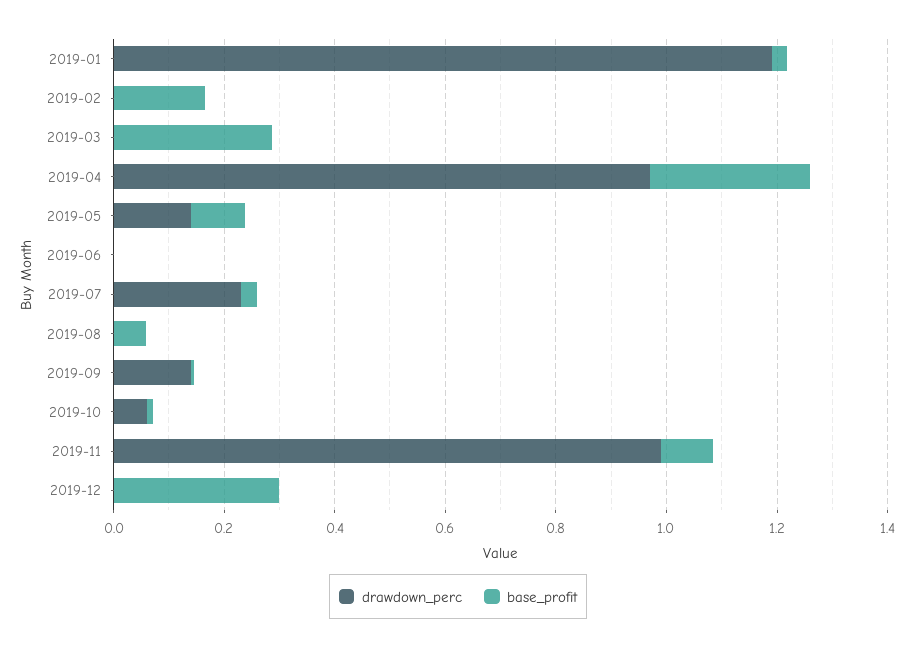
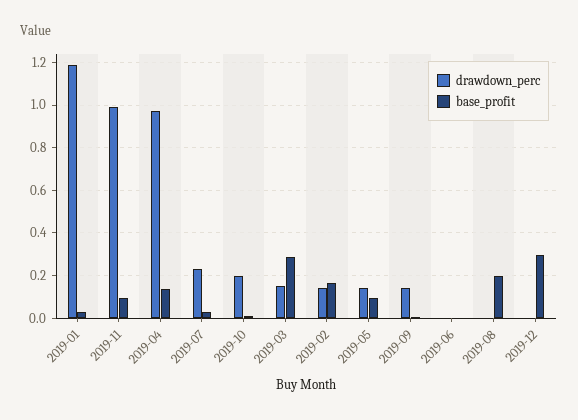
drawdown_perc, 2019-02: 0 -> 0.15
drawdown_perc, 2019-03: 0 -> 0.15
base_profit, 2019-04: 0.3 -> 0.15
base_profit, 2019-08: 0.05 -> 0.2
drawdown_perc, 2019-10: 0.05 -> 0.2

